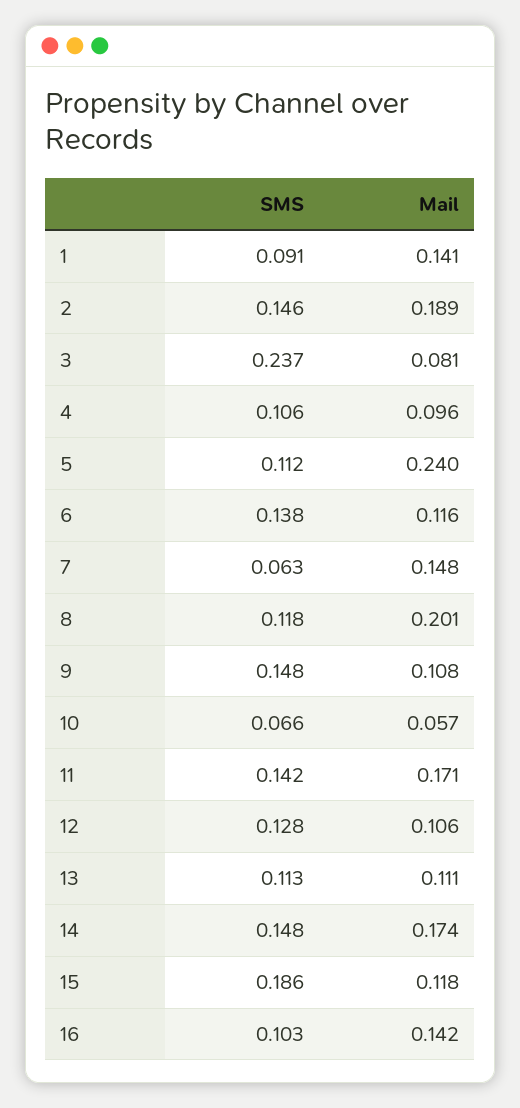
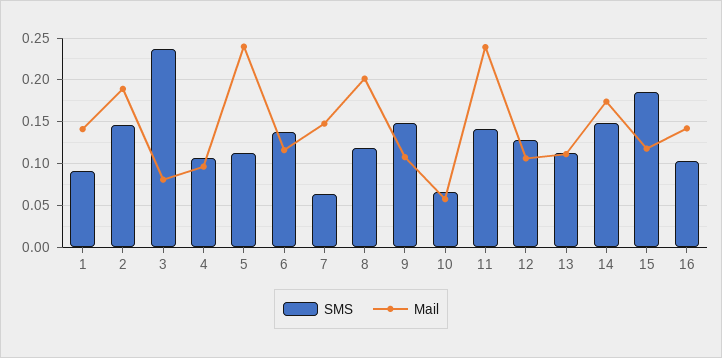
Mail, 11: 0.171 -> 0.24

